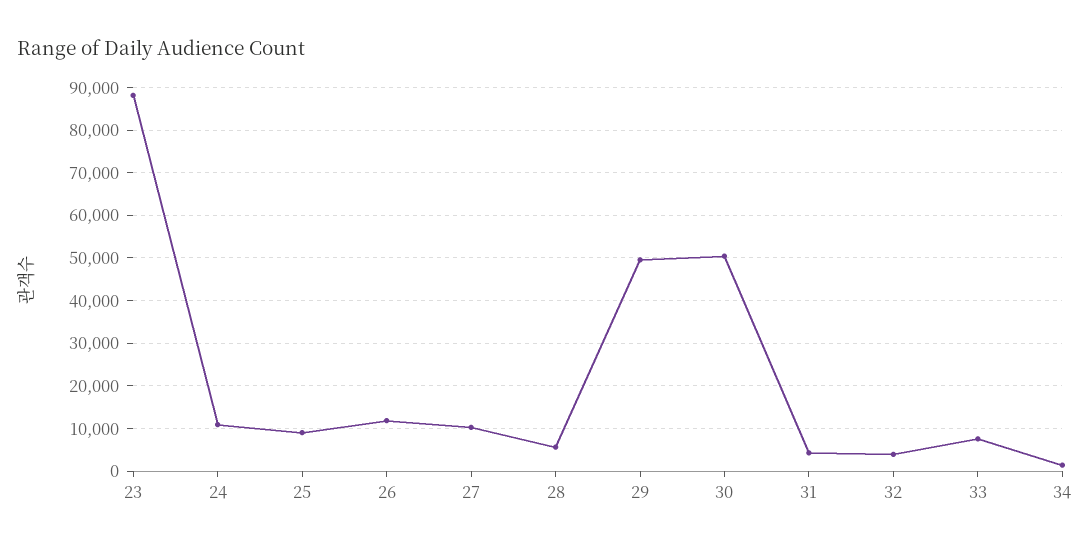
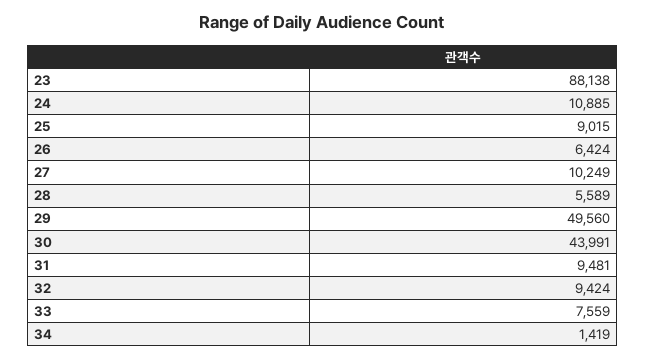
26: 12000 -> 6424
30: 50000 -> 43991
31: 4000 -> 9481
32: 4000 -> 9424

